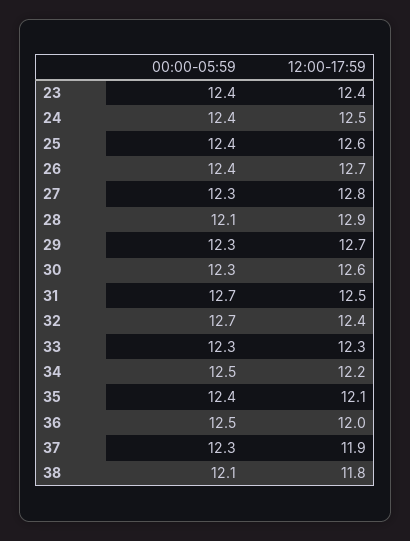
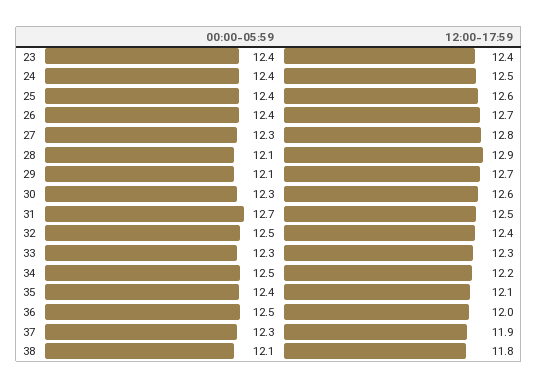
00:00-05:59, 29: 12.3 -> 12.1
00:00-05:59, 32: 12.7 -> 12.5

